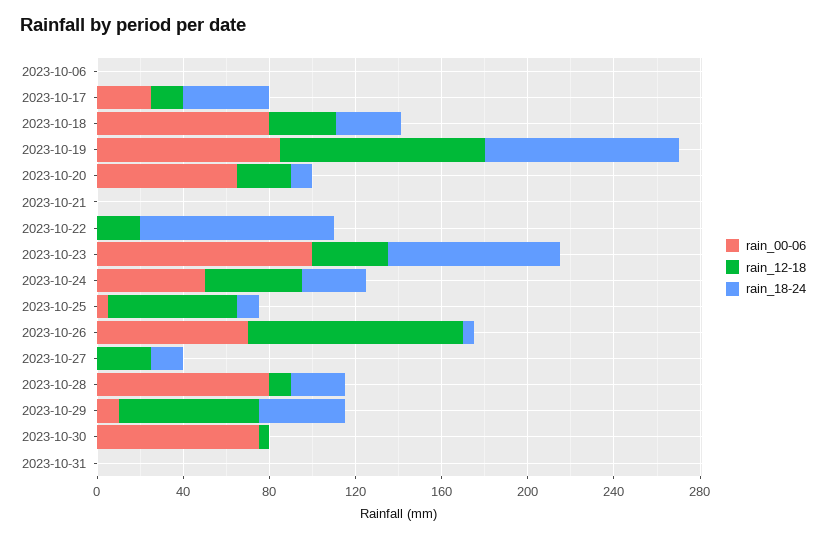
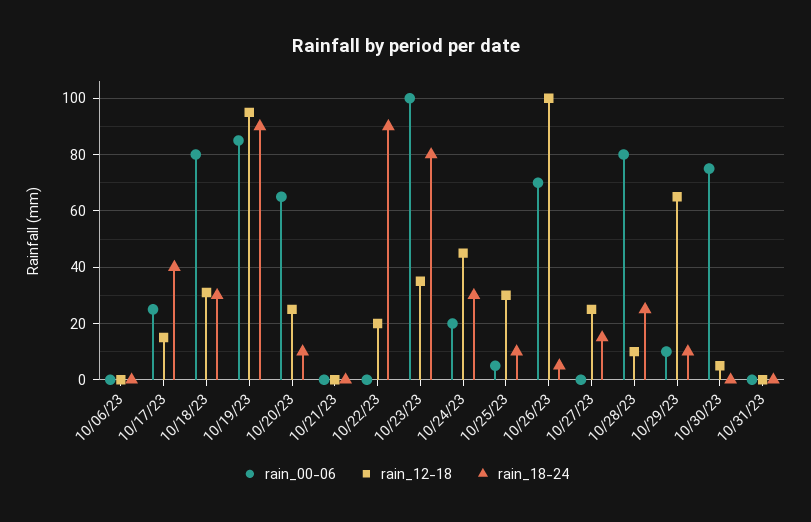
rain_00-06, 2023-10-24: 50 -> 20
rain_12-18, 2023-10-25: 60 -> 30
rain_18-24, 2023-10-29: 40 -> 10

